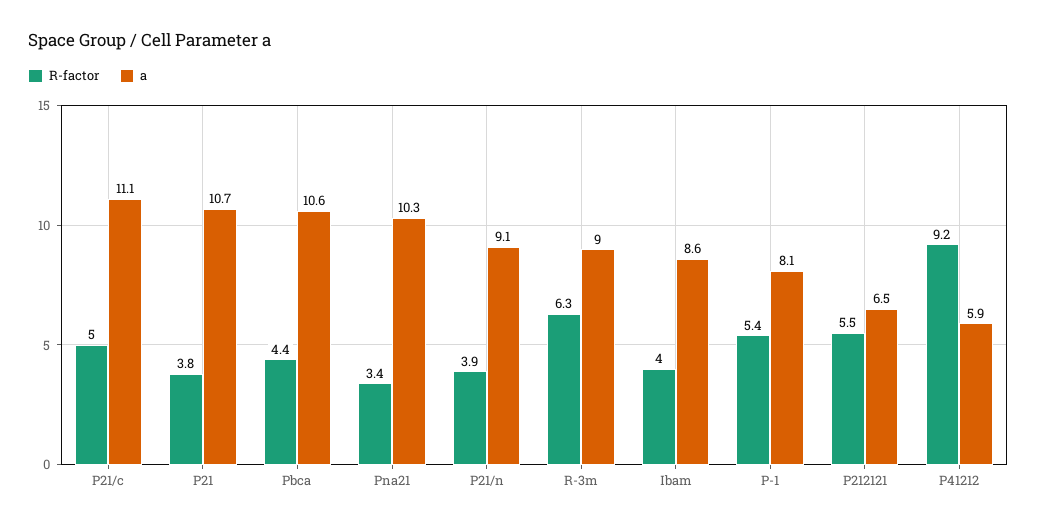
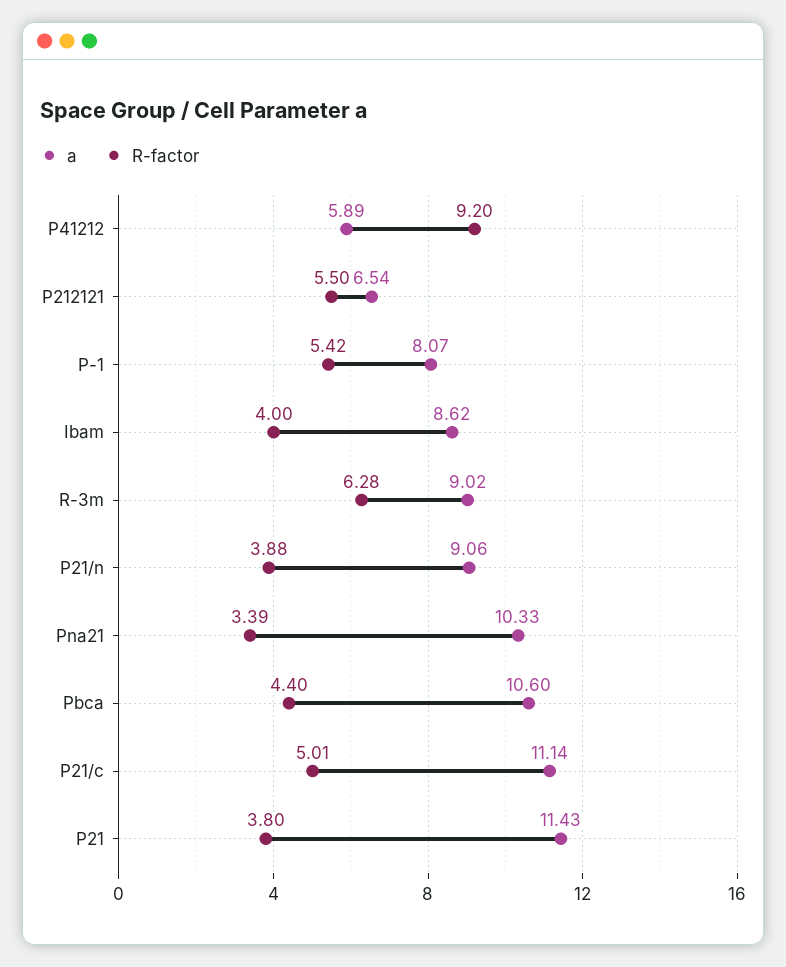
a, P21: 10.7 -> 11.43

